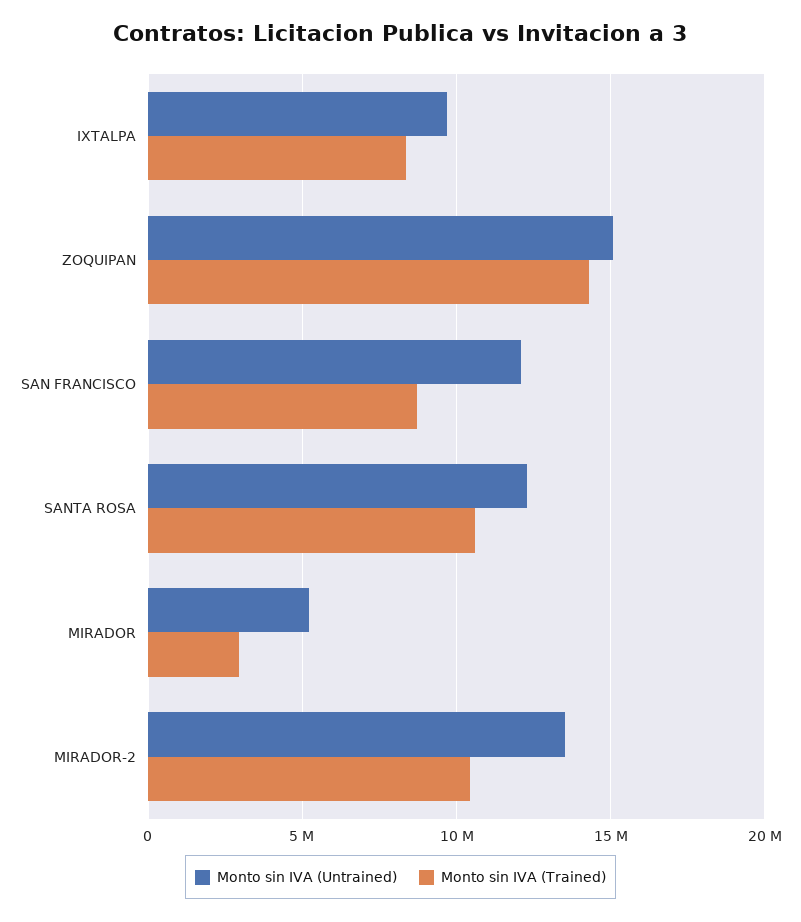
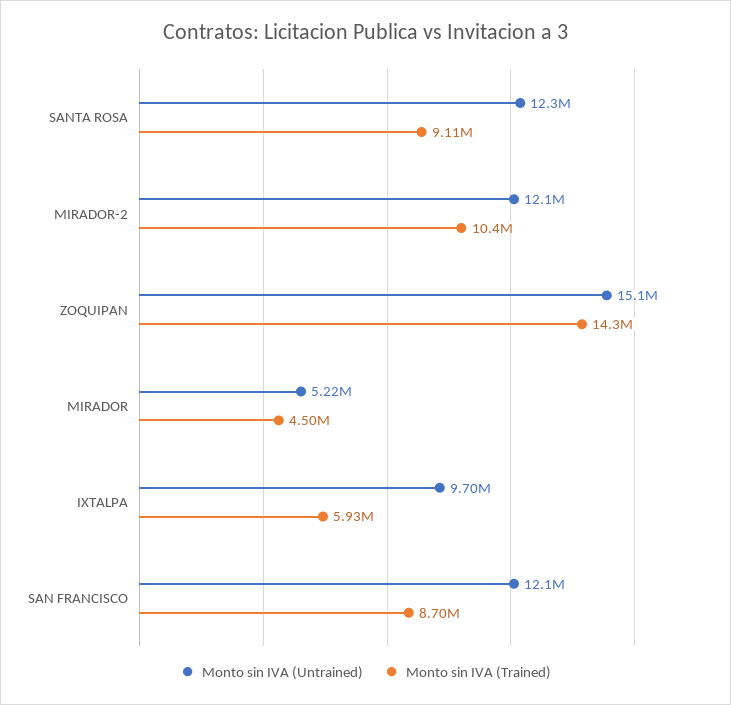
Monto sin IVA (Trained), IXTALPA: 8500000 -> 5930000
Monto sin IVA (Trained), SANTA ROSA: 10500000 -> 9110000
Monto sin IVA (Trained), MIRADOR: 3000000 -> 4500000
Monto sin IVA (Untrained), MIRADOR-2: 13500000 -> 12100000

